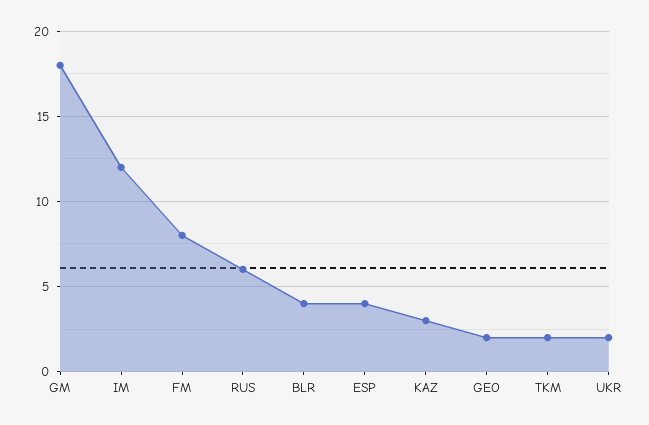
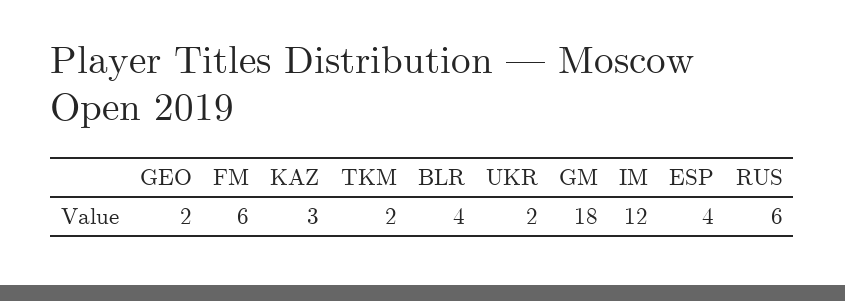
FM: 8 -> 6

